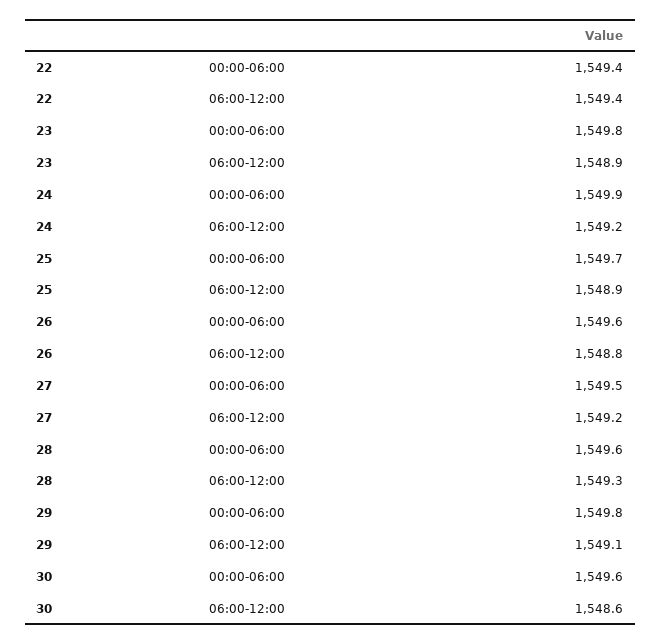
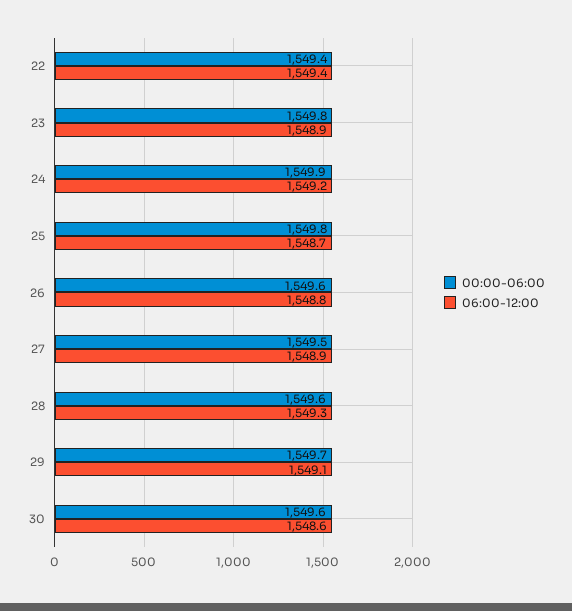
00:00-06:00, 25: 1549.7 -> 1549.8
06:00-12:00, 25: 1548.9 -> 1548.7
06:00-12:00, 27: 1549.2 -> 1548.9
00:00-06:00, 29: 1549.8 -> 1549.7

